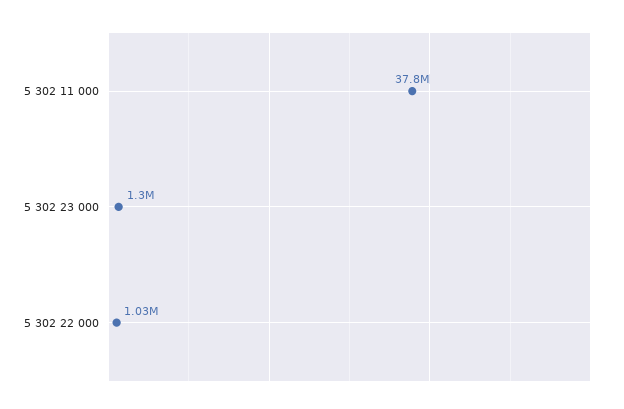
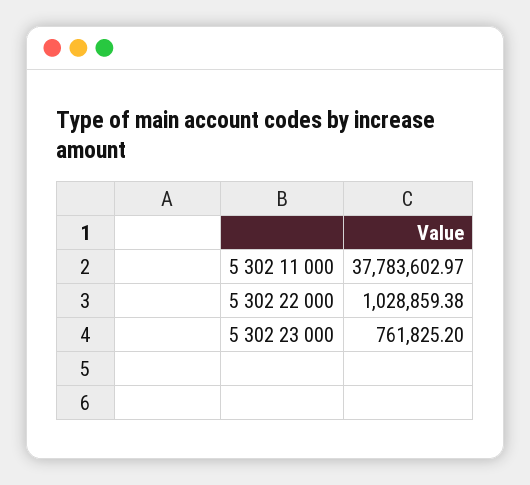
5 302 23 000: 1300000 -> 761825.2

